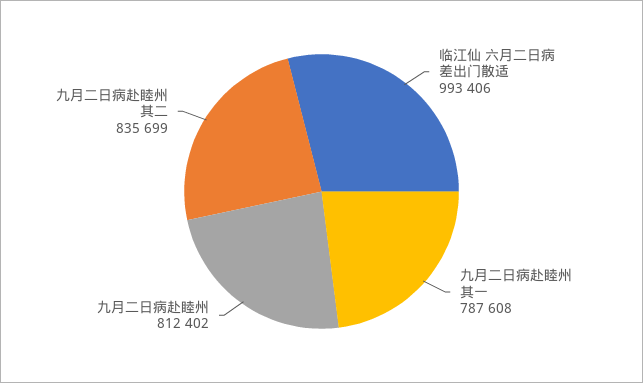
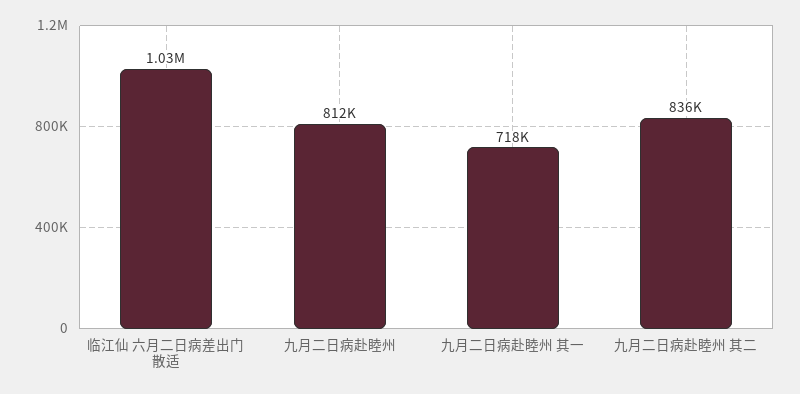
临江仙 六月二日病差出门散适: 993406 -> 1030000
九月二日病赴睦州 其一: 787608 -> 718000

